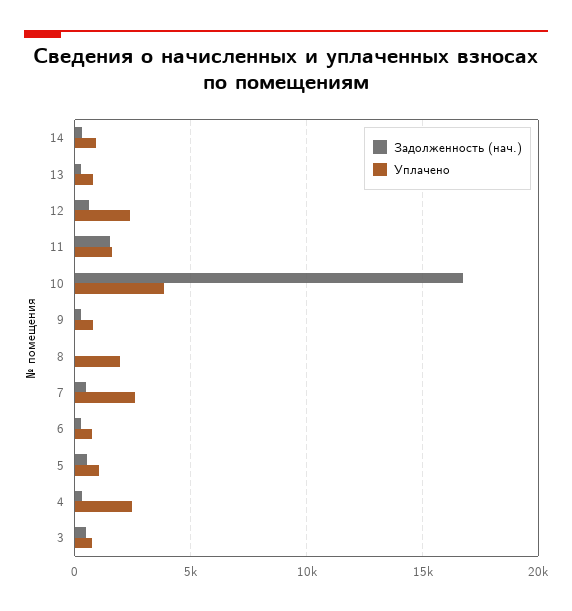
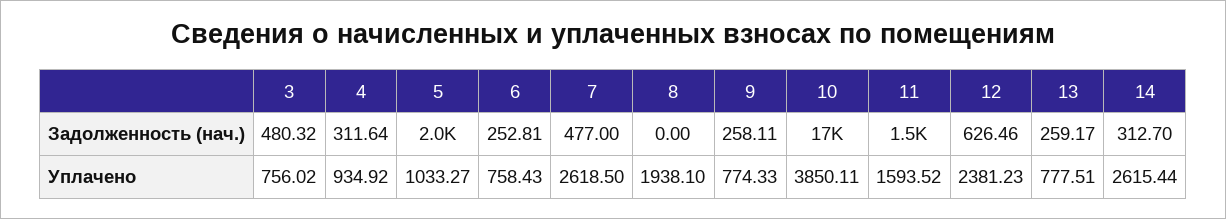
Уплачено, 14: 1000 -> 2615.44
Задолженность (нач.), 5: 500 -> 2000
Уплачено, 4: 2500 -> 934.92

